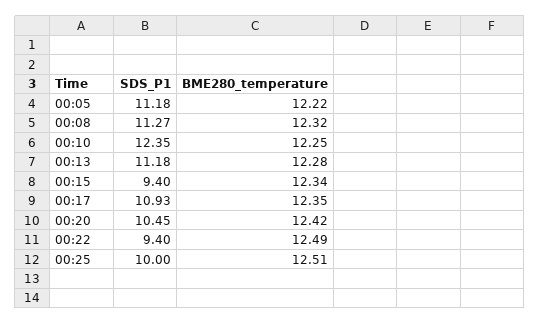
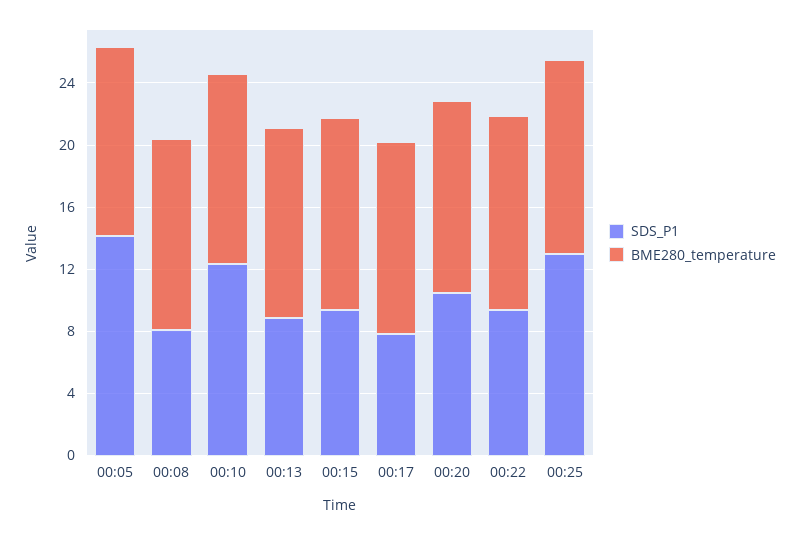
SDS_P1, 00:05: 11.18 -> 14
SDS_P1, 00:08: 11.27 -> 8
SDS_P1, 00:13: 11.18 -> 9
SDS_P1, 00:17: 10.93 -> 8
SDS_P1, 00:25: 10 -> 13

